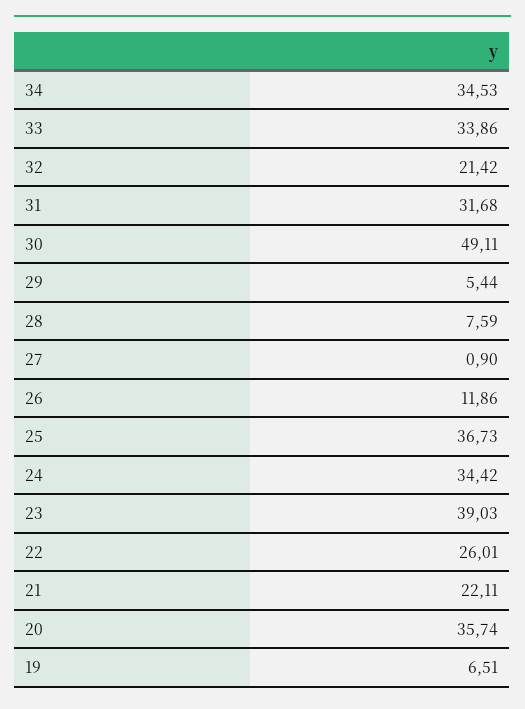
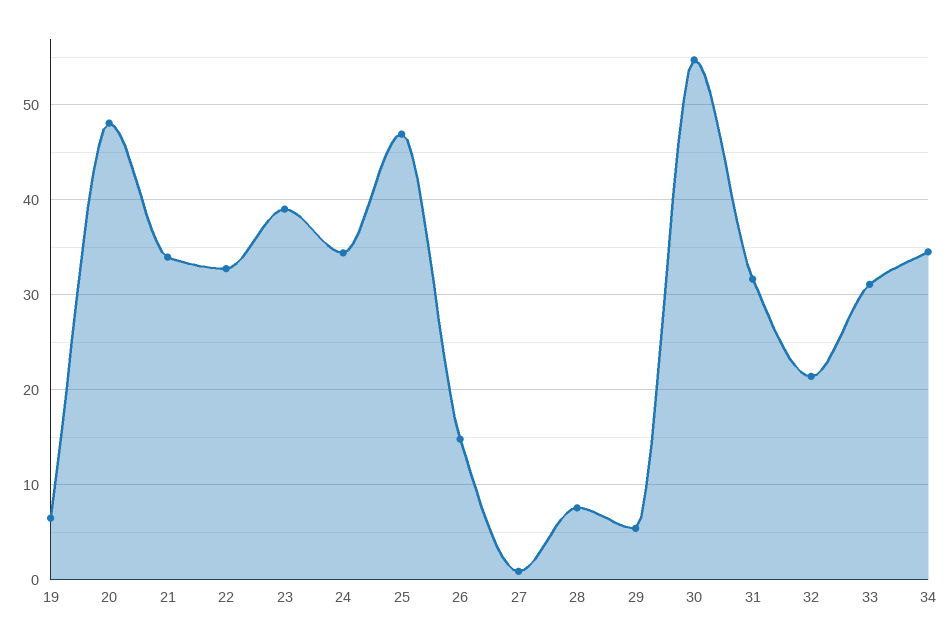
33: 33.86 -> 31
30: 49.11 -> 55
26: 11.86 -> 15
25: 36.73 -> 47
22: 26.01 -> 33
21: 22.11 -> 34
20: 35.74 -> 48

